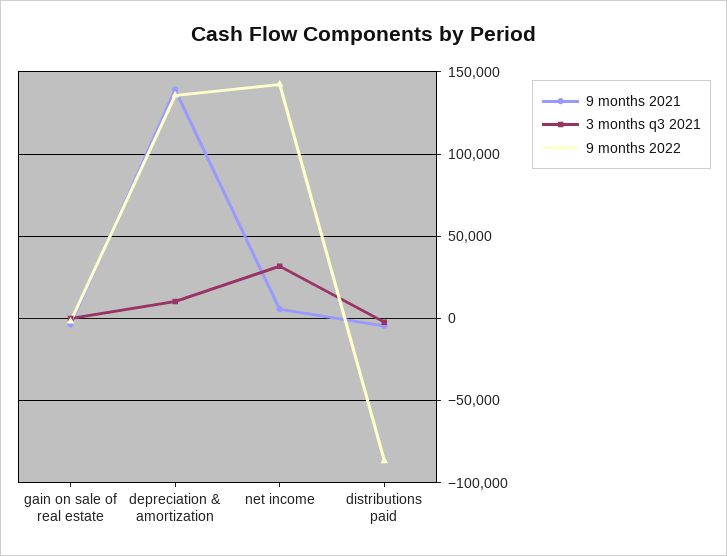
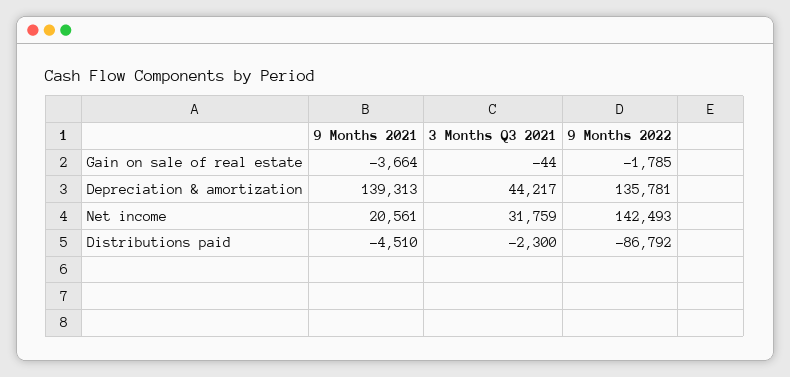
3 months q3 2021, depreciation & amortization: 10000 -> 44217
9 months 2021, net income: 5000 -> 20561

